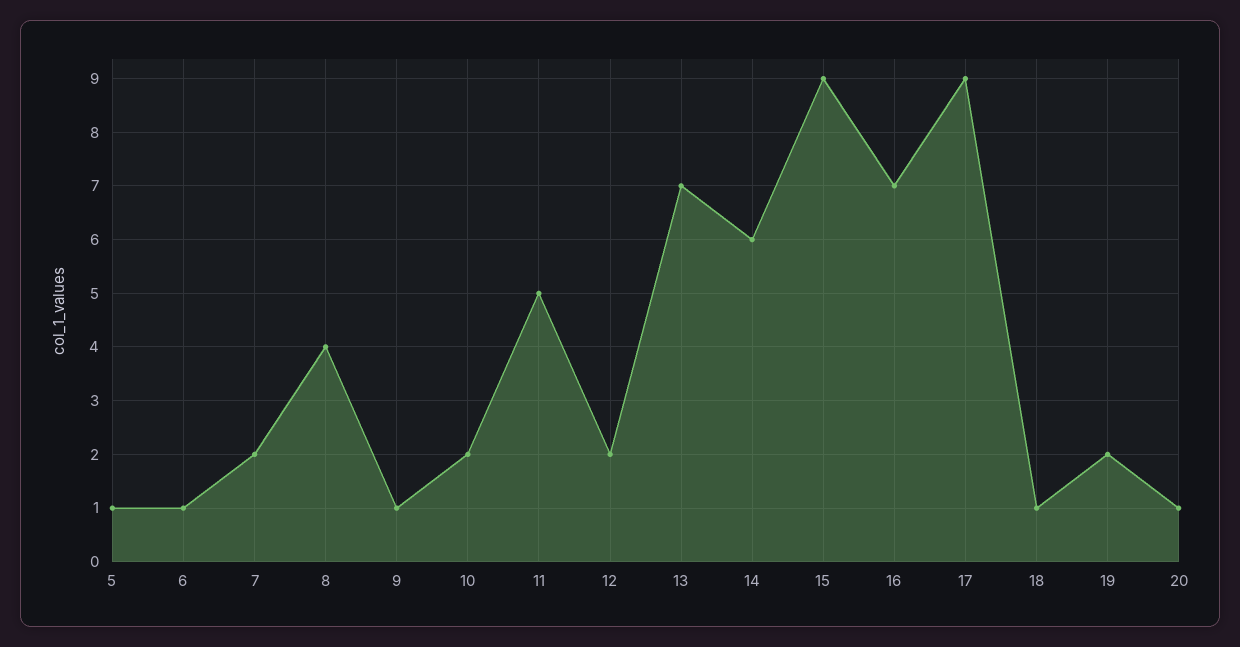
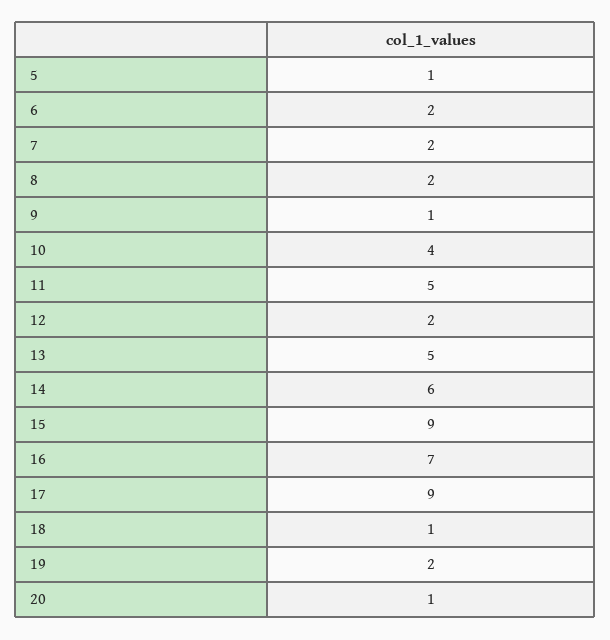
6: 1 -> 2
8: 4 -> 2
10: 2 -> 4
13: 7 -> 5

